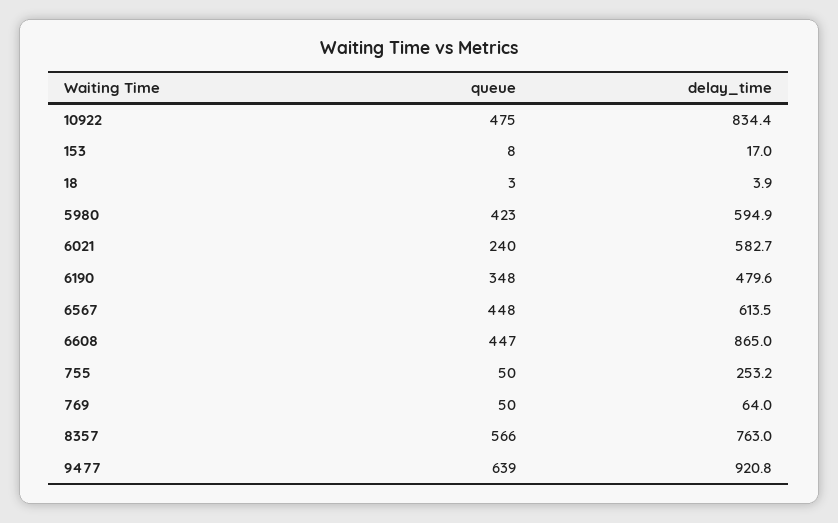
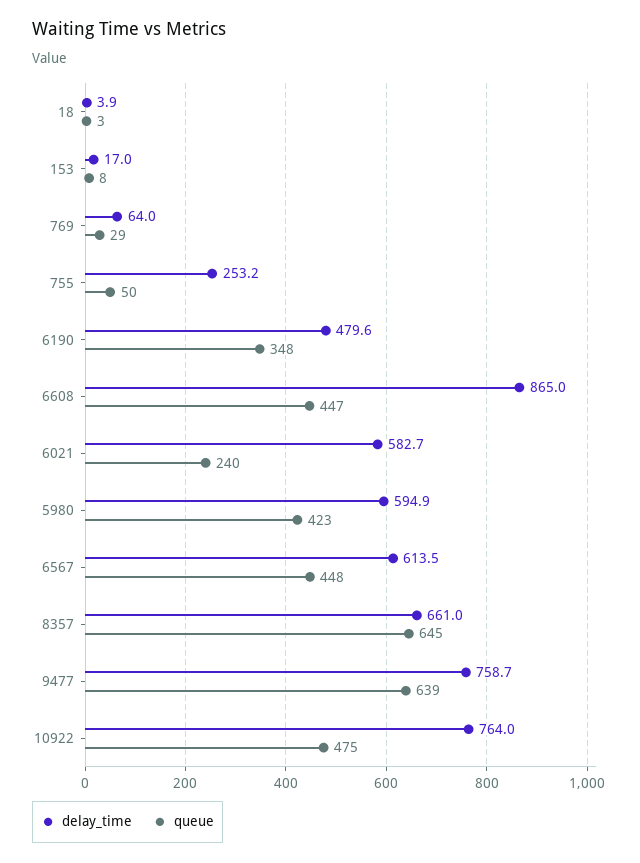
delay_time, 10922: 834.4 -> 764
queue, 769: 50 -> 29
queue, 8357: 566 -> 645
delay_time, 8357: 763 -> 661
delay_time, 9477: 920.8 -> 758.7

